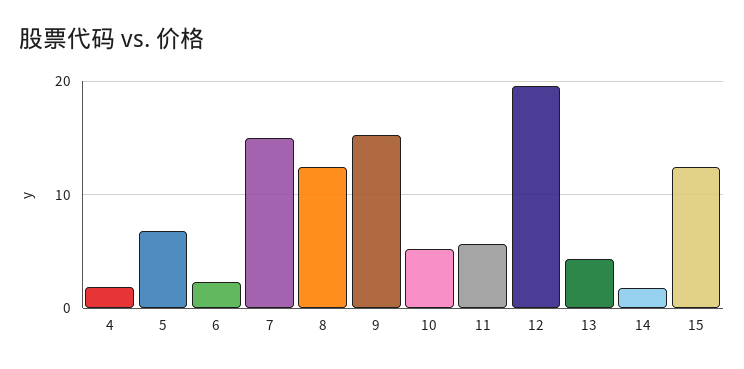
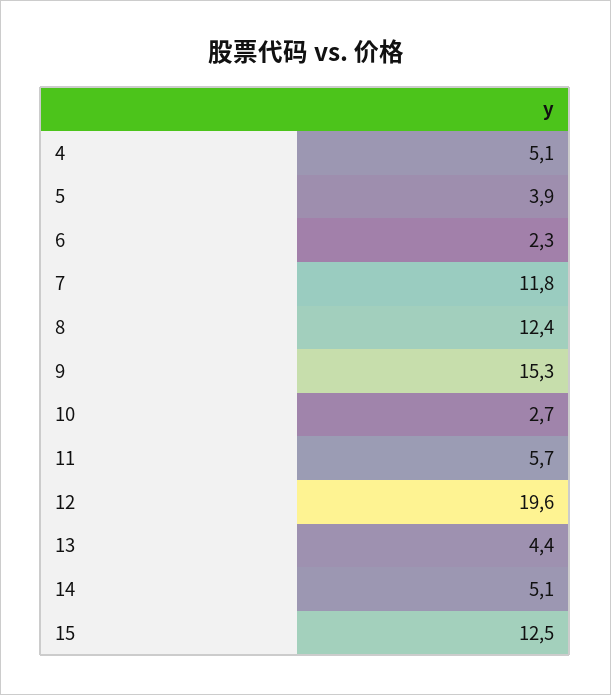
4: 2 -> 5.1
5: 7 -> 3.9
7: 15 -> 11.8
10: 5 -> 2.7
14: 2 -> 5.1

